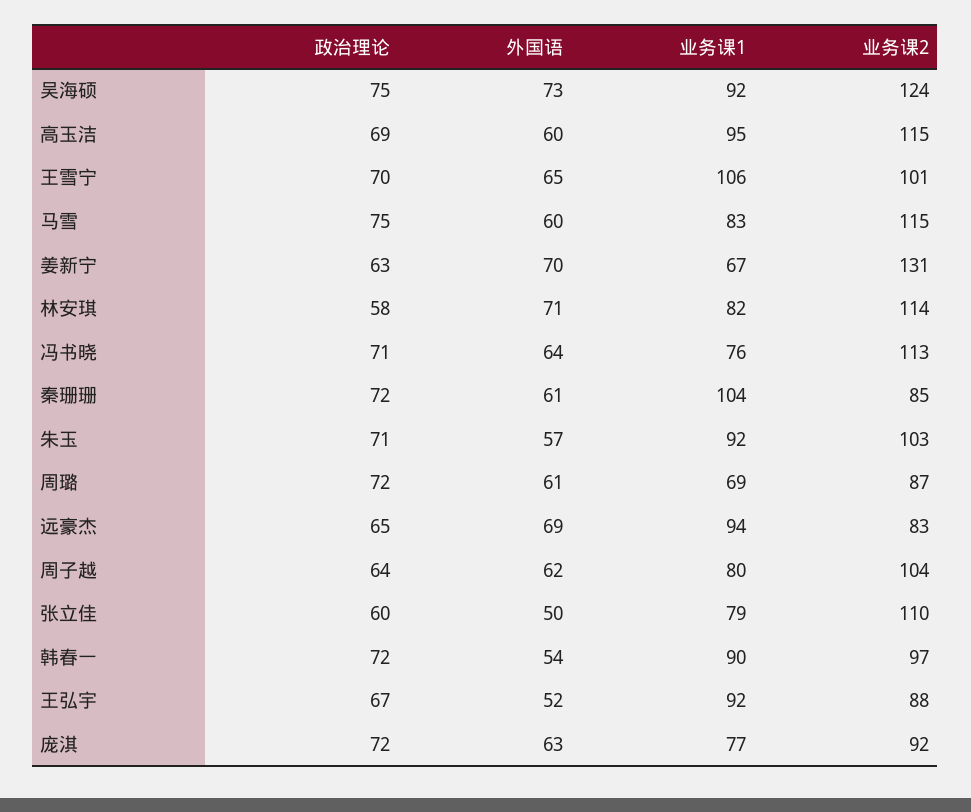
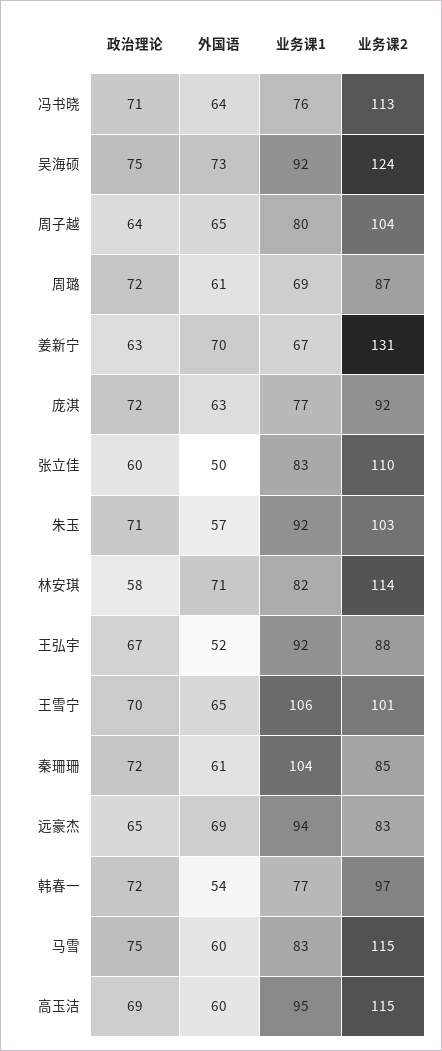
外国语, 周子越: 62 -> 65
业务课1, 张立佳: 79 -> 83
业务课1, 韩春一: 90 -> 77

